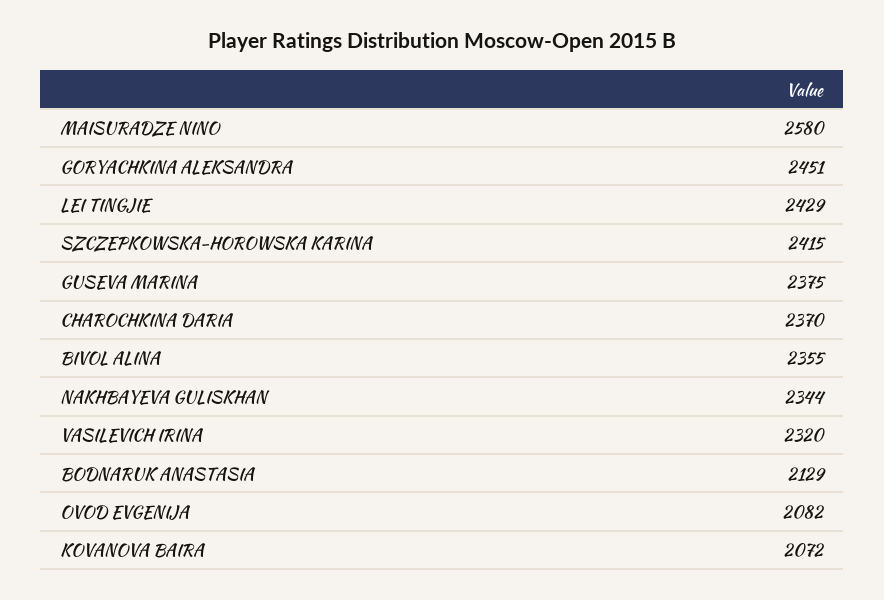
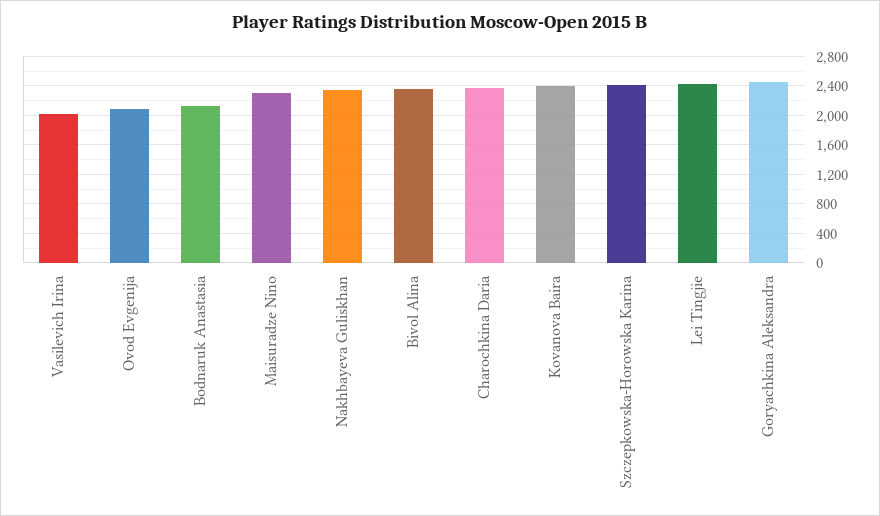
MAISURADZE NINO: 2580 -> 2300
GUSEVA MARINA: 2375 -> none
VASILEVICH IRINA: 2320 -> 2000
KOVANOVA BAIRA: 2072 -> 2400

